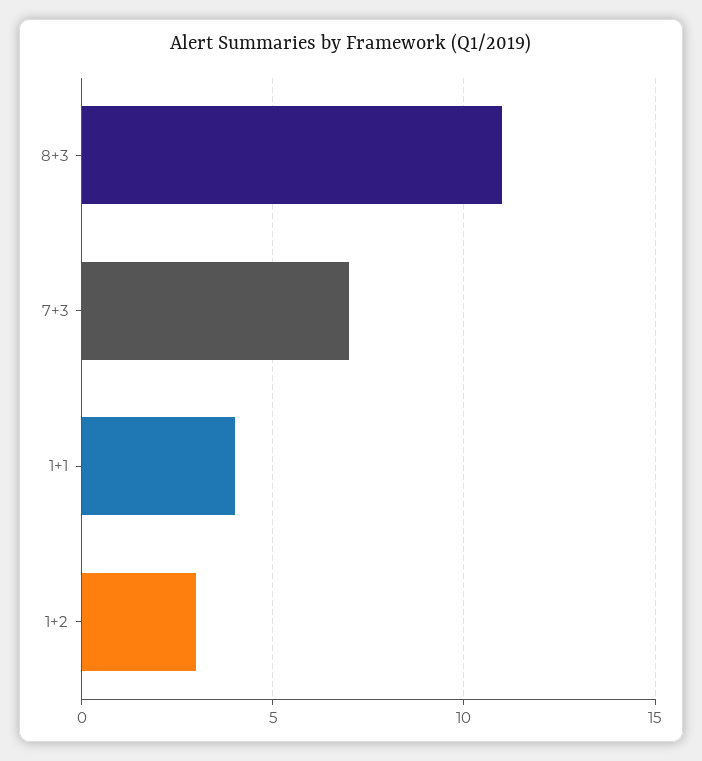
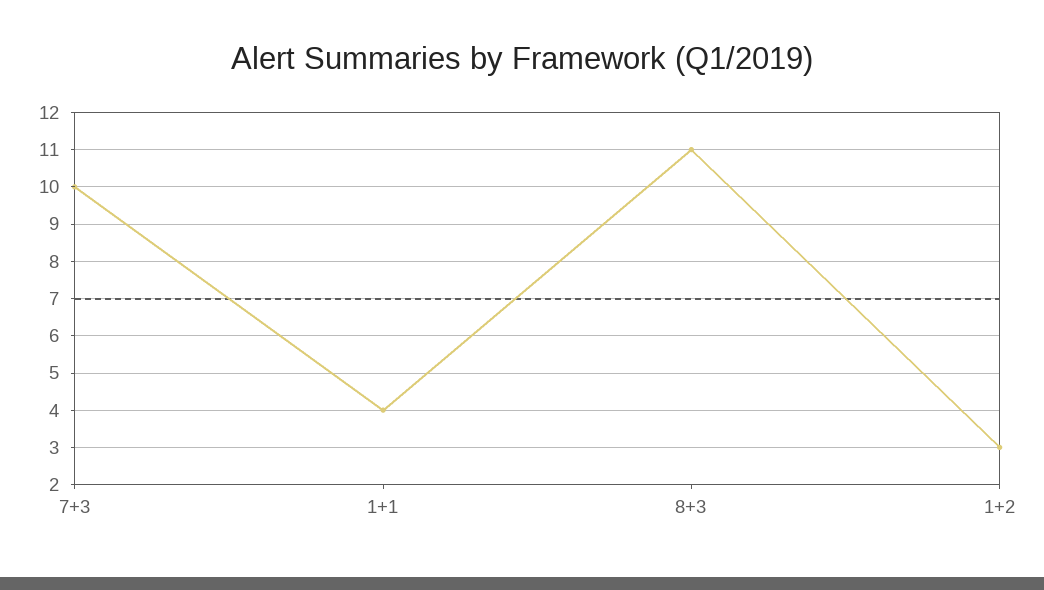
7+3: 7 -> 10

